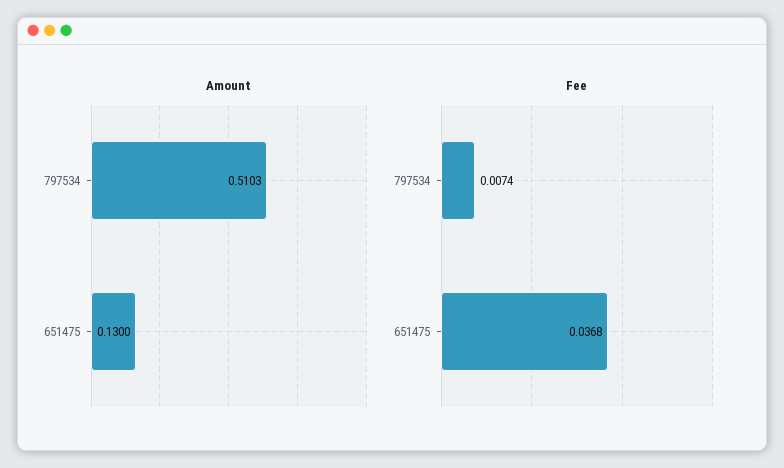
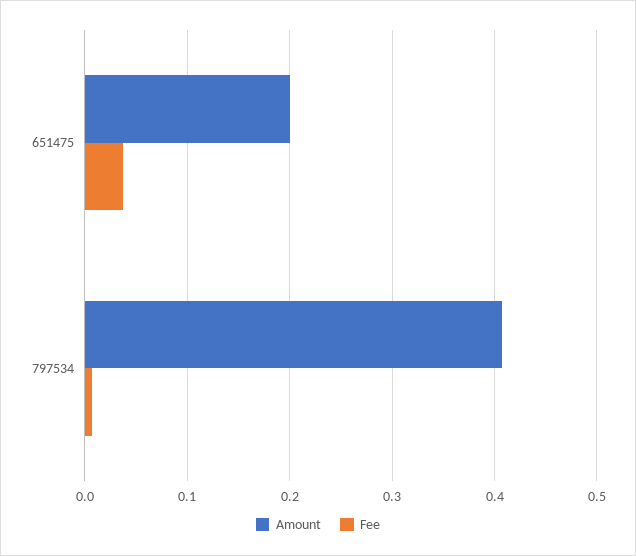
Amount, 797534: 0.5103 -> 0.41
Amount, 651475: 0.13 -> 0.2

